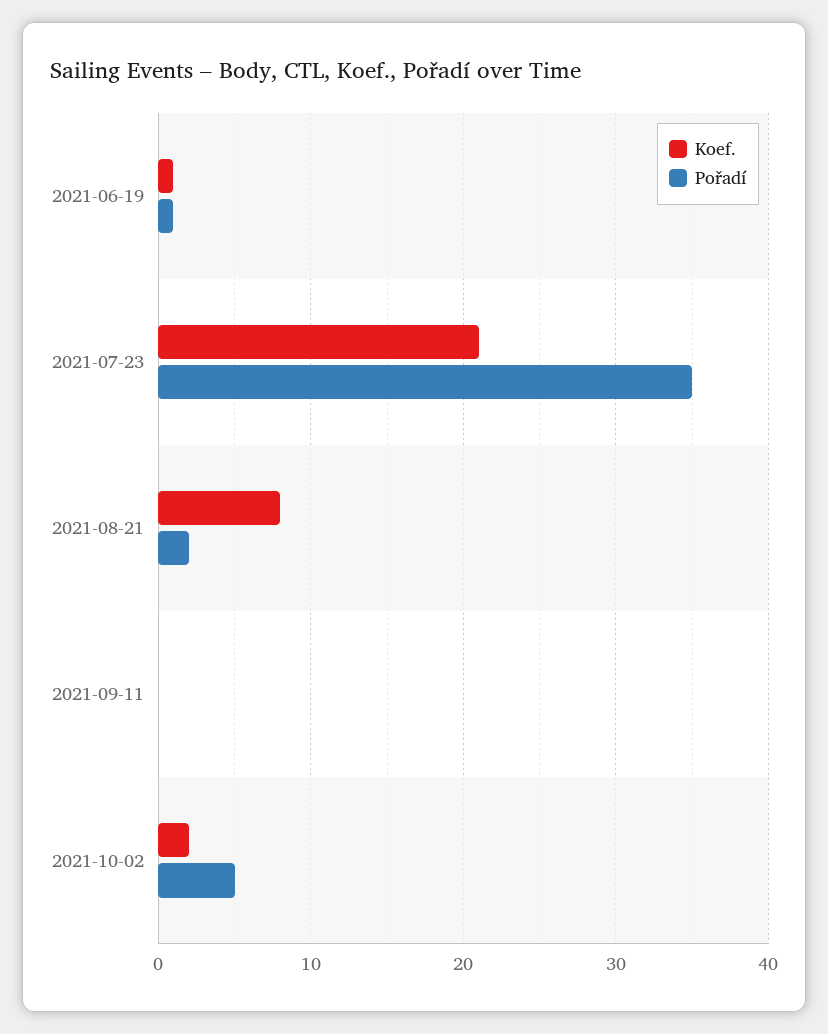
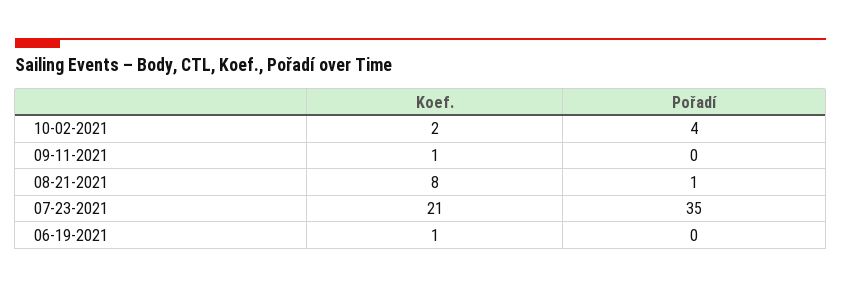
Pořadí, 2021-06-19: 1 -> 0
Pořadí, 2021-08-21: 2 -> 1
Koef., 2021-09-11: 0 -> 1
Pořadí, 2021-10-02: 5 -> 4

